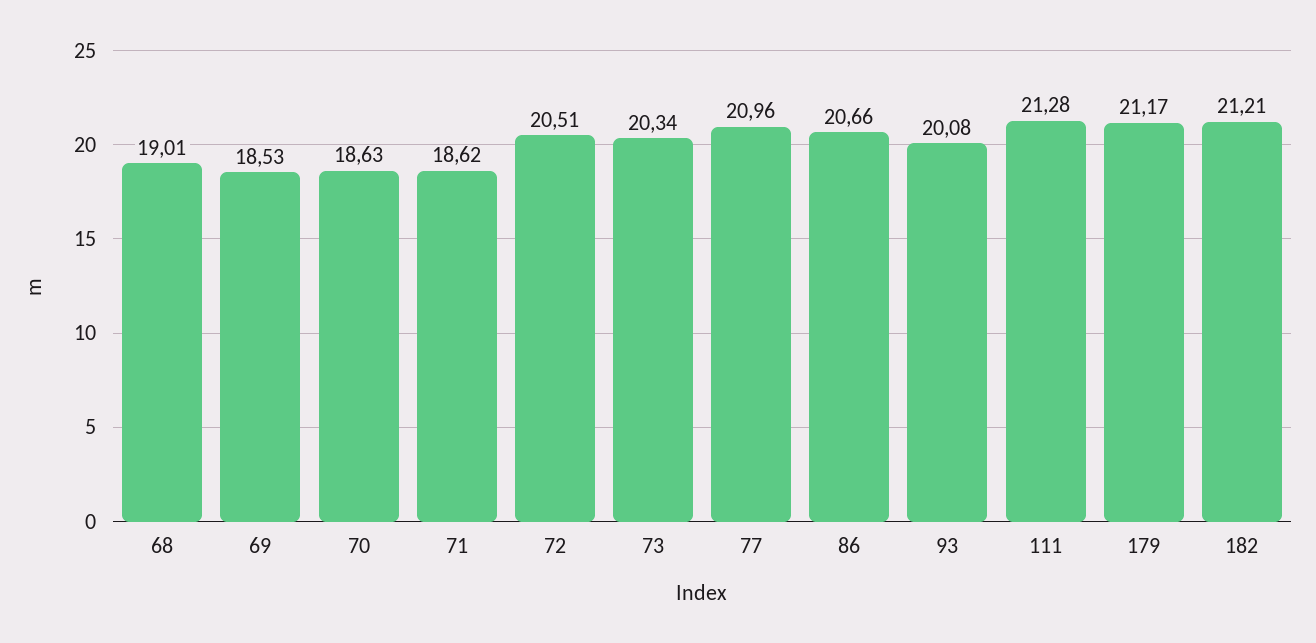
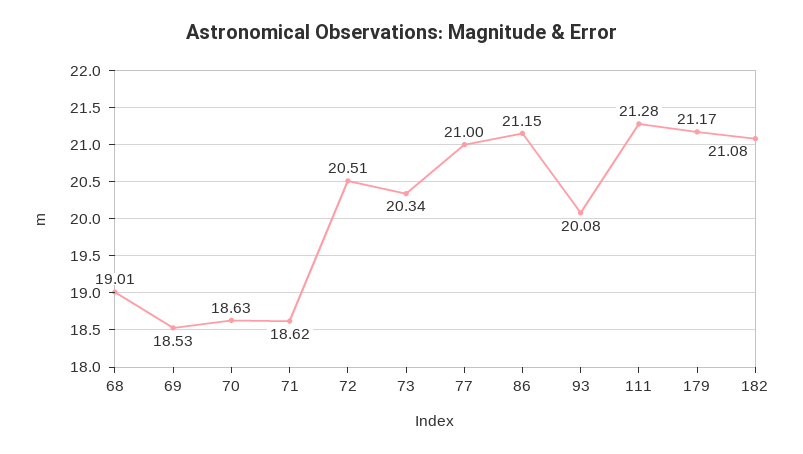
77: 20.96 -> 21
86: 20.66 -> 21.15
182: 21.21 -> 21.08

